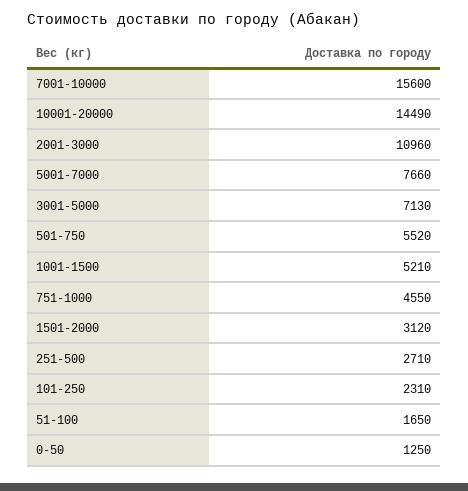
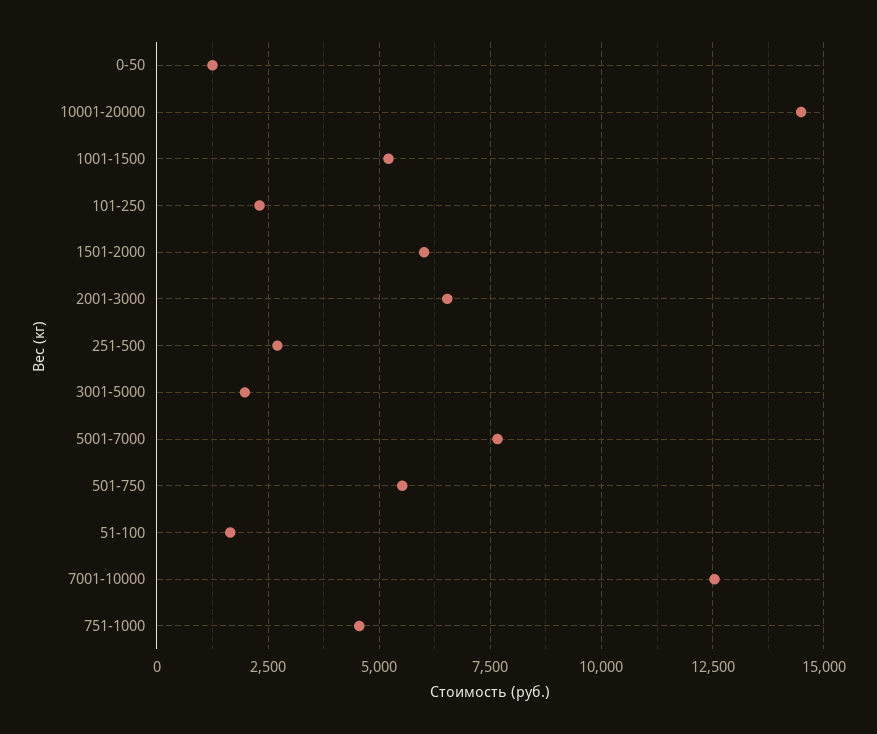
7001-10000: 15600 -> 12500
2001-3000: 10960 -> 6500
3001-5000: 7130 -> 2000
1501-2000: 3120 -> 6000

